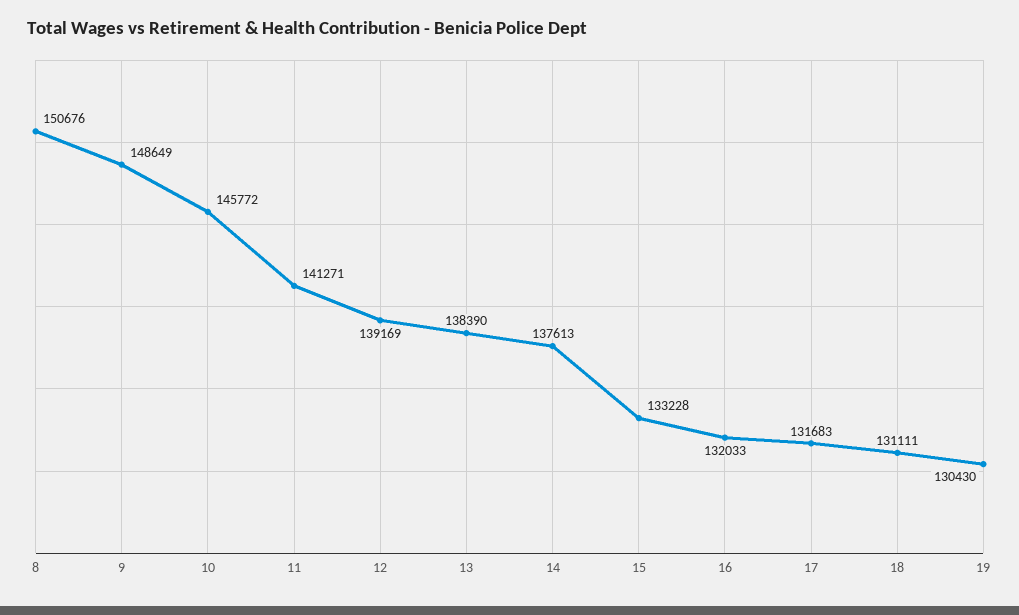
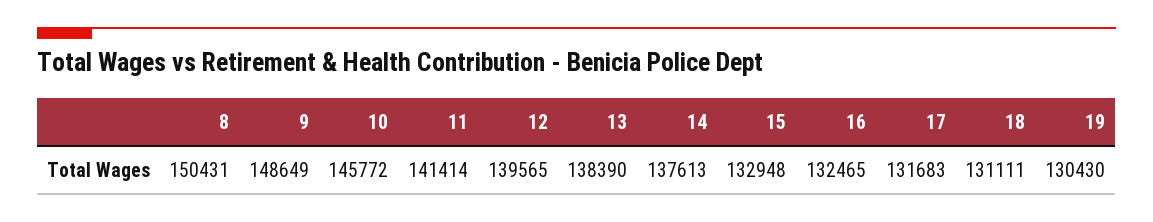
8: 150676 -> 150431
11: 141271 -> 141414
12: 139169 -> 139565
15: 133228 -> 132948
16: 132033 -> 132465

